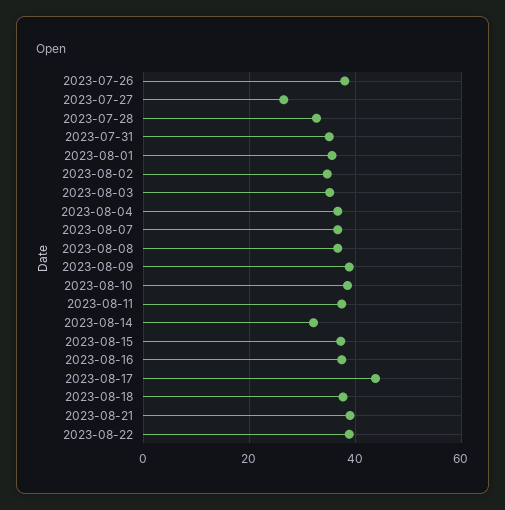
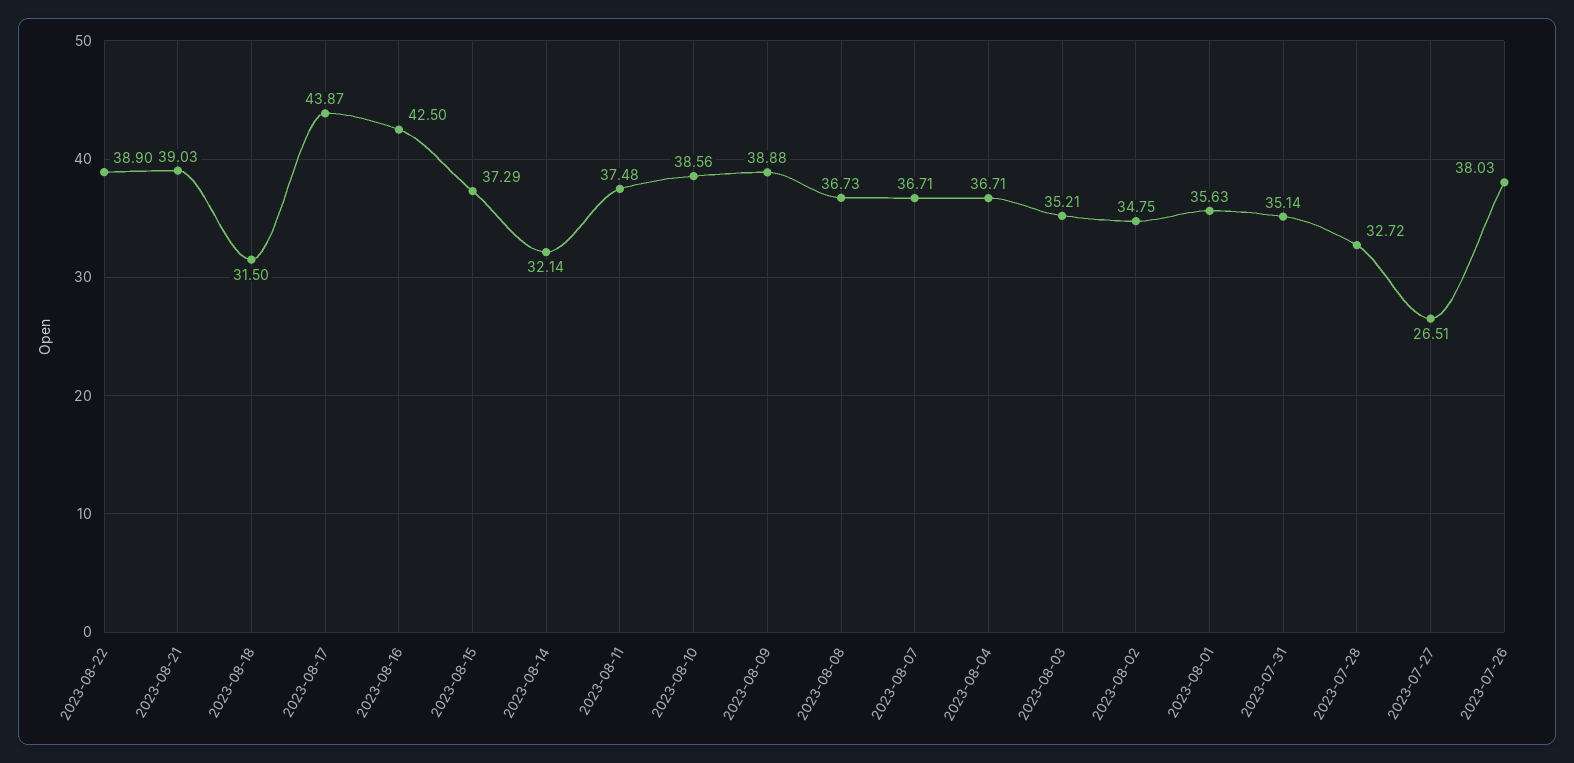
2023-08-16: 38 -> 42.5
2023-08-18: 38 -> 31.5

